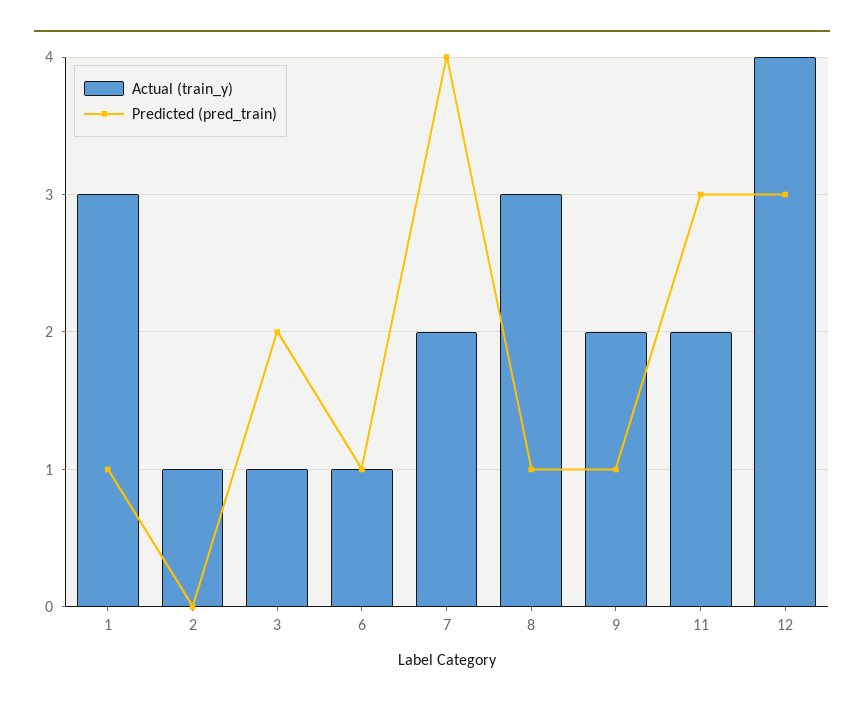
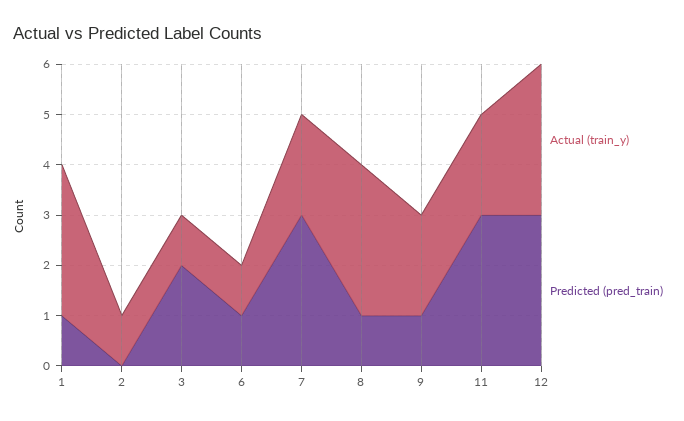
Predicted (pred_train), 7: 4 -> 3
Actual (train_y), 12: 4 -> 3

